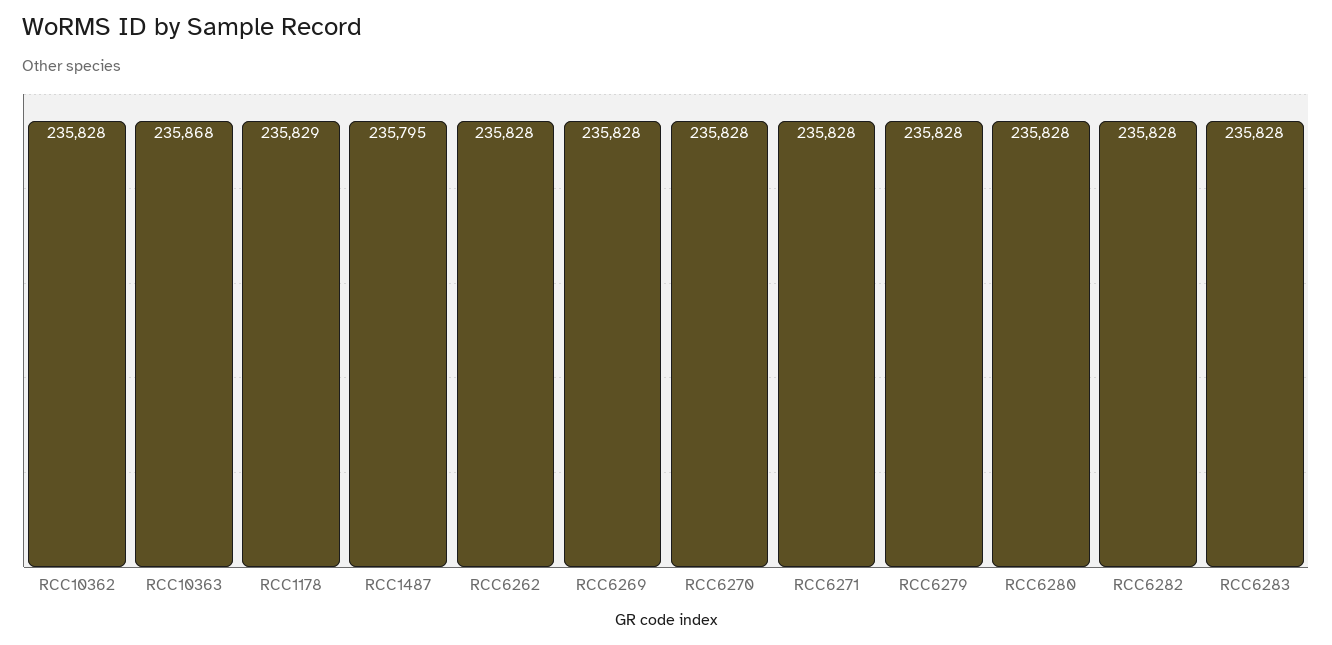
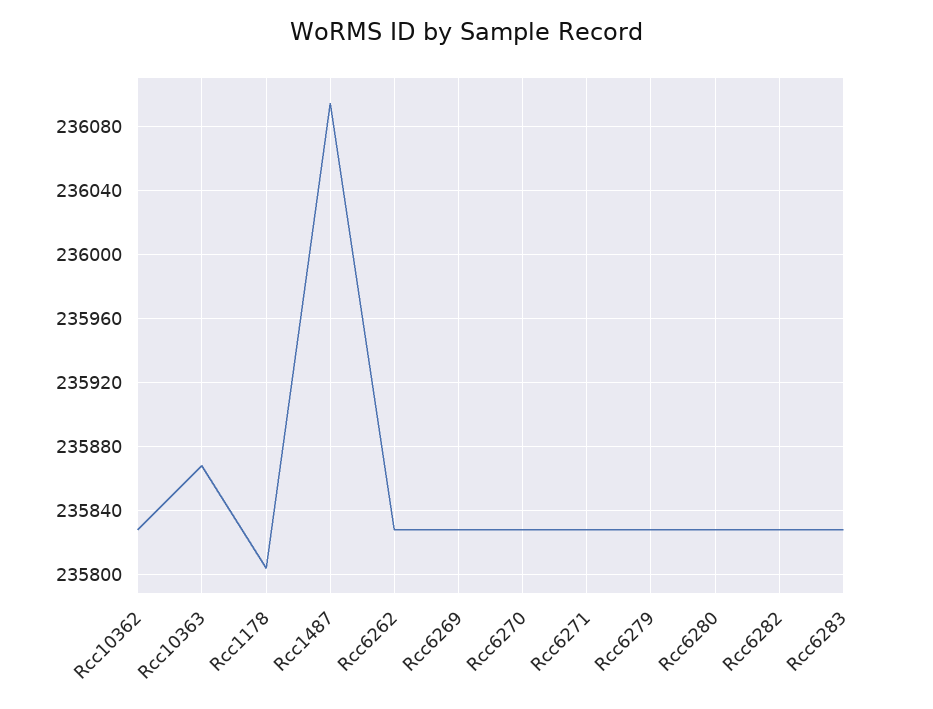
RCC1178: 235829 -> 235805
RCC1487: 235795 -> 236095

